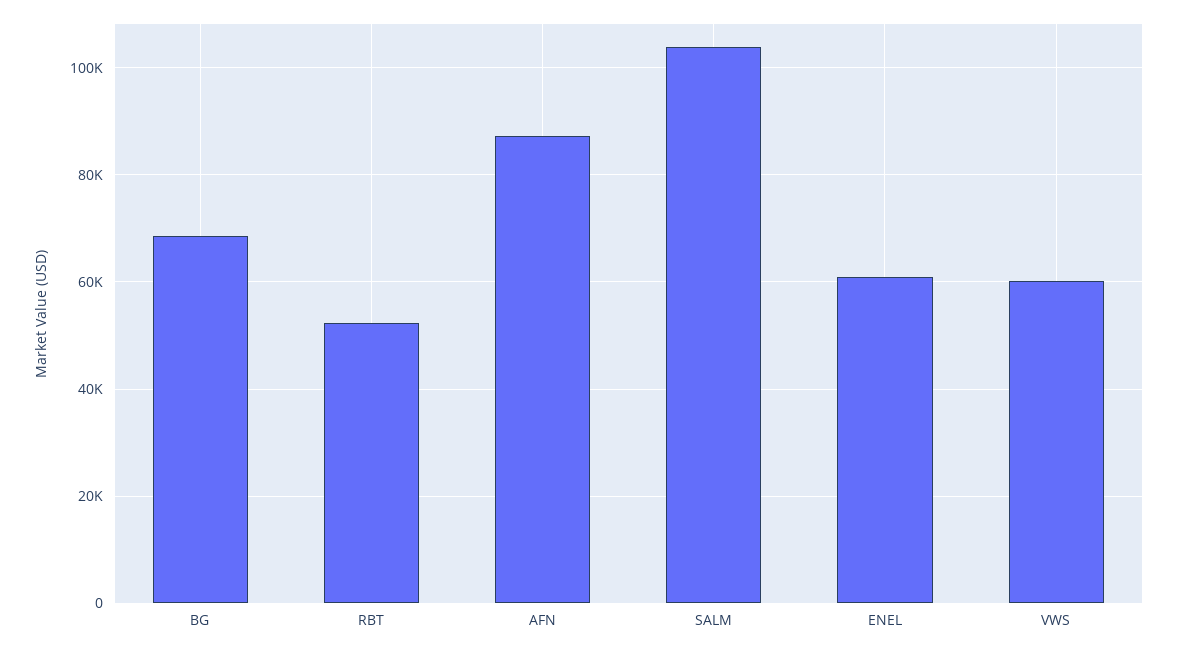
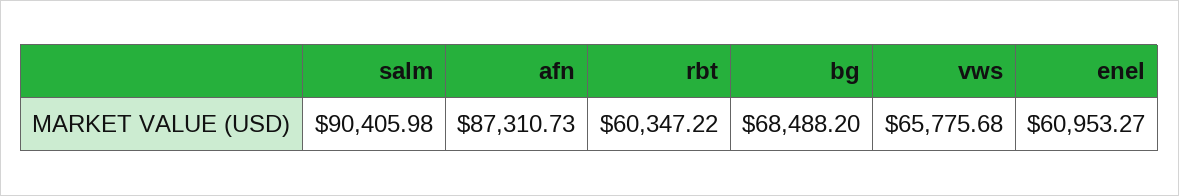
RBT: 52000 -> 60347.22
SALM: 104000 -> 90405.98
VWS: 60000 -> 65775.68

